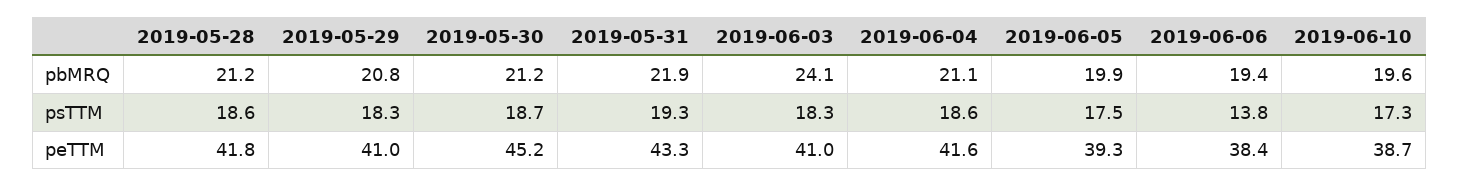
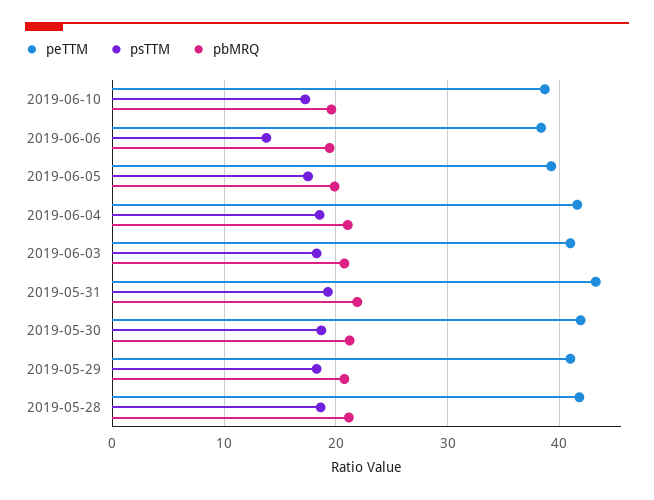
pbMRQ, 2019-06-03: 24.1 -> 21
peTTM, 2019-05-30: 45.2 -> 42

